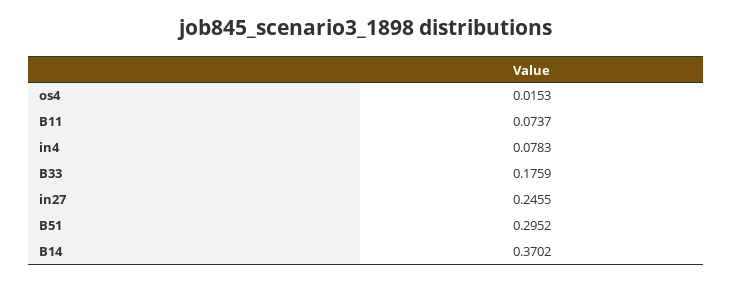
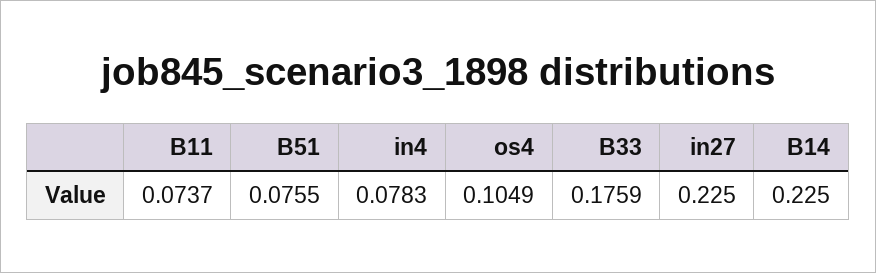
os4: 0.0153 -> 0.1049
in27: 0.2455 -> 0.225
B51: 0.2952 -> 0.0755
B14: 0.3702 -> 0.225

